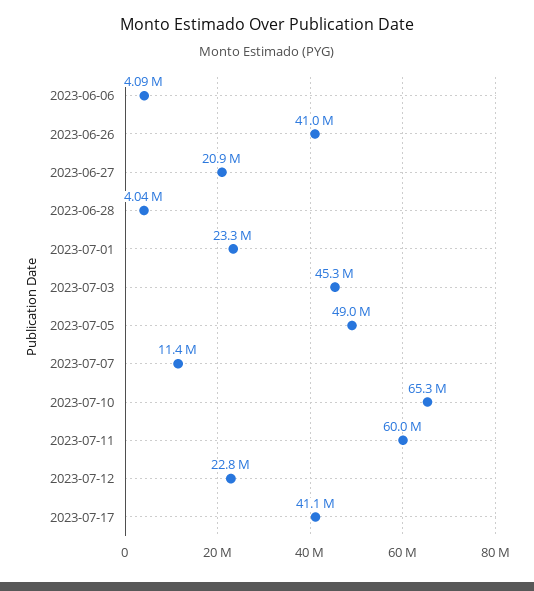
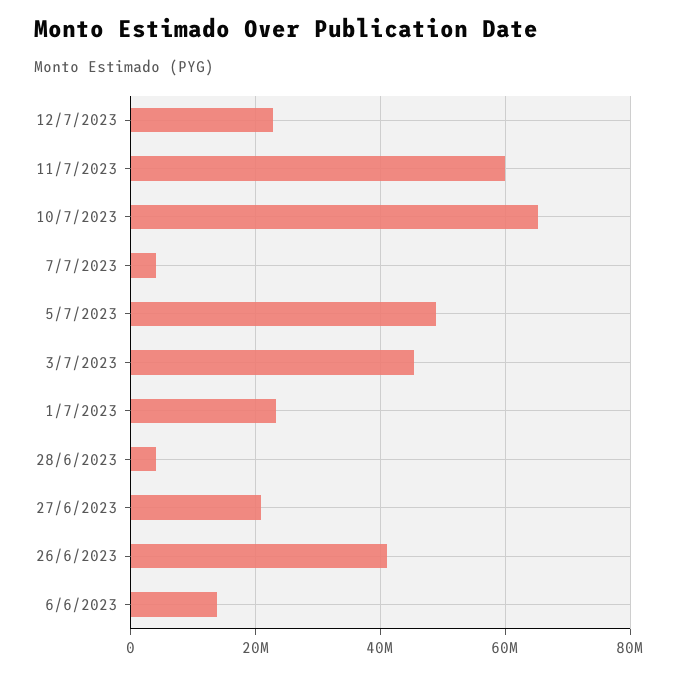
2023-06-06: 4090000 -> 14000000
2023-07-07: 11400000 -> 4000000
2023-07-17: 41100000 -> none

